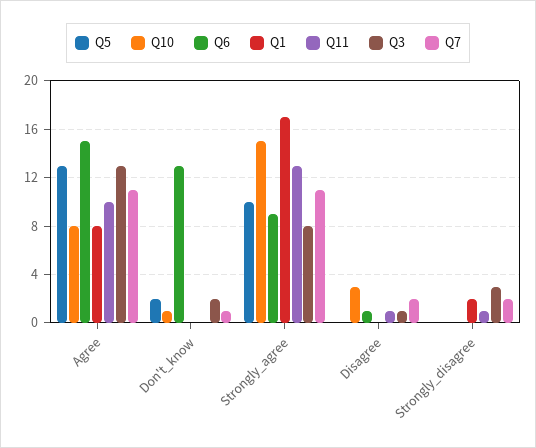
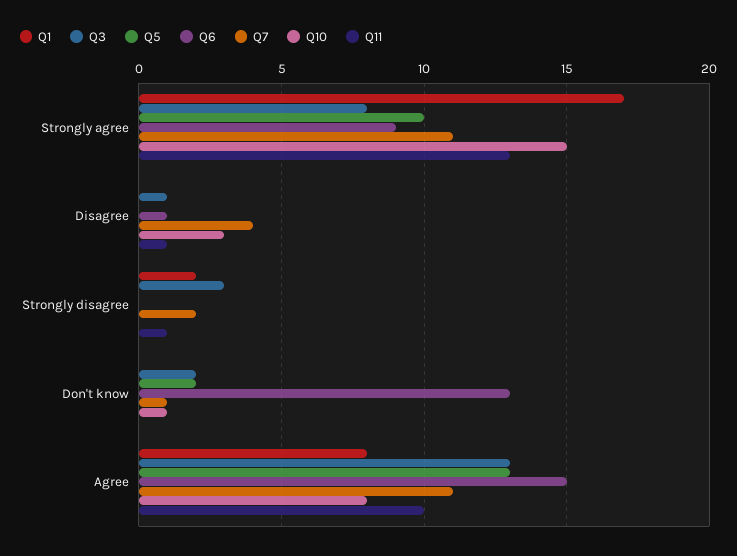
Q7, Disagree: 2 -> 4

